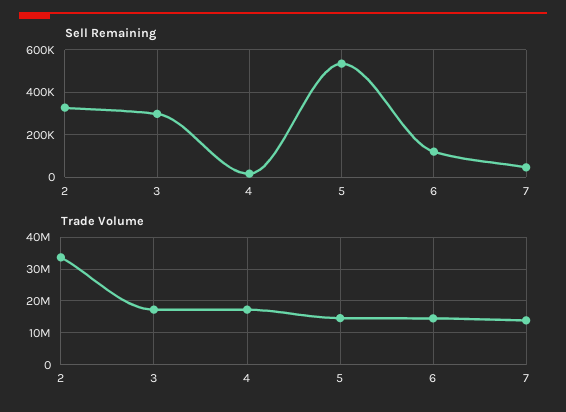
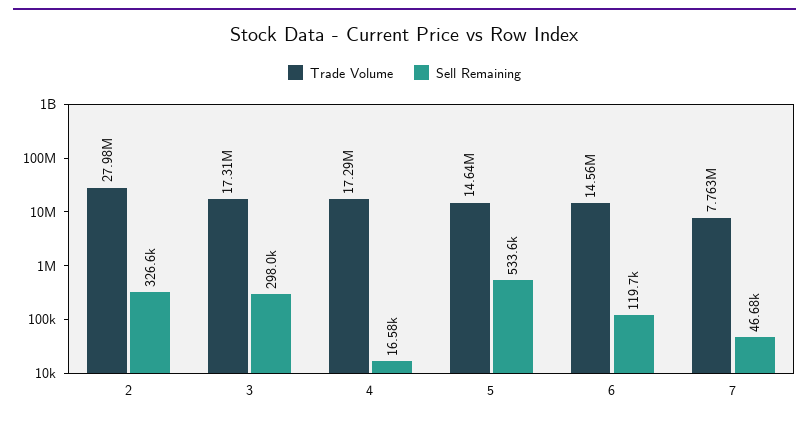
Trade Volume, 2: 34000000 -> 27980000
Trade Volume, 7: 14000000 -> 7763000

